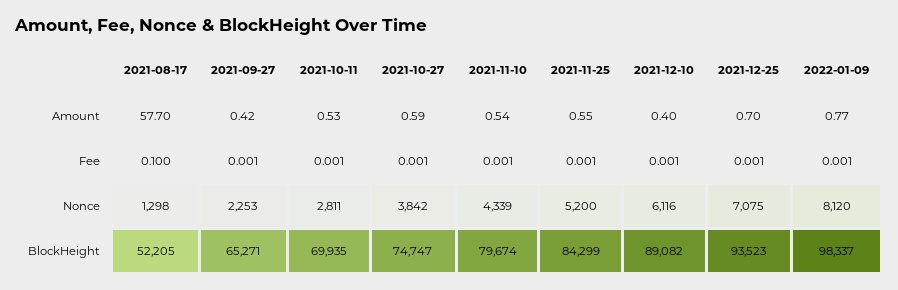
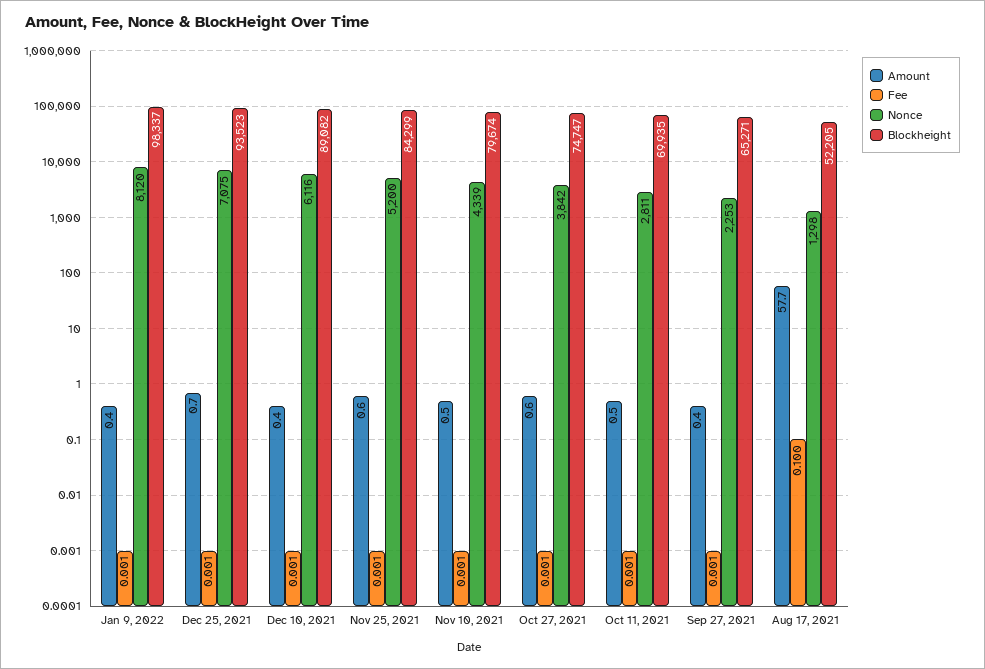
Amount, 2022-01-09: 0.77 -> 0.4

